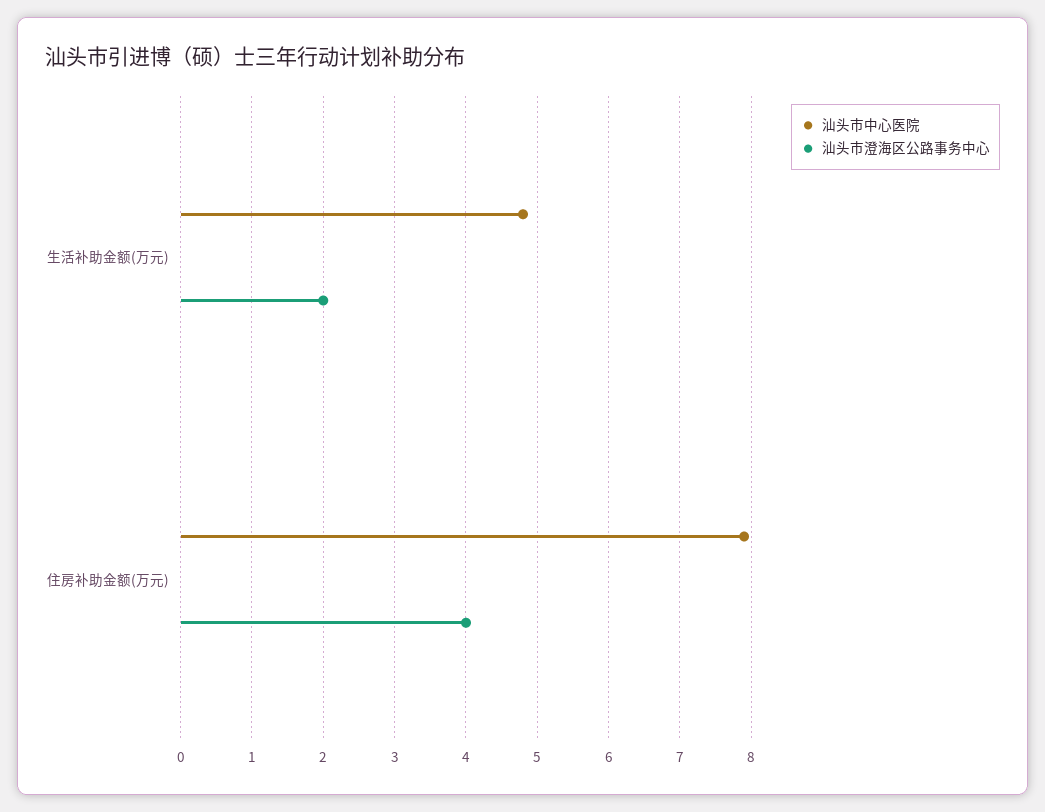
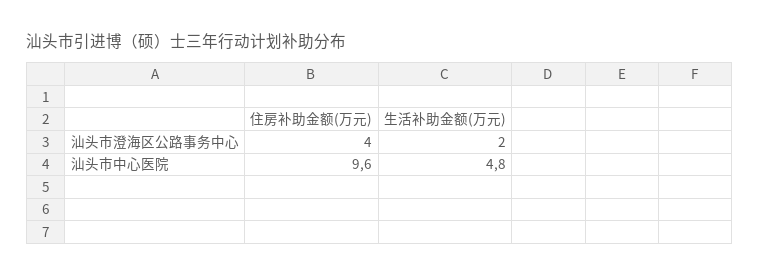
汕头市中心医院, 住房补助金额(万元): 7.9 -> 9.6

